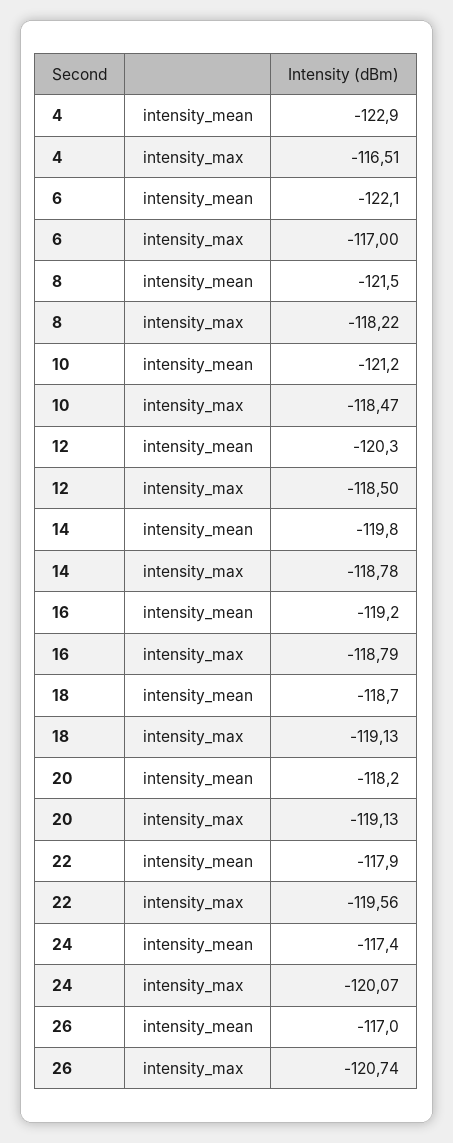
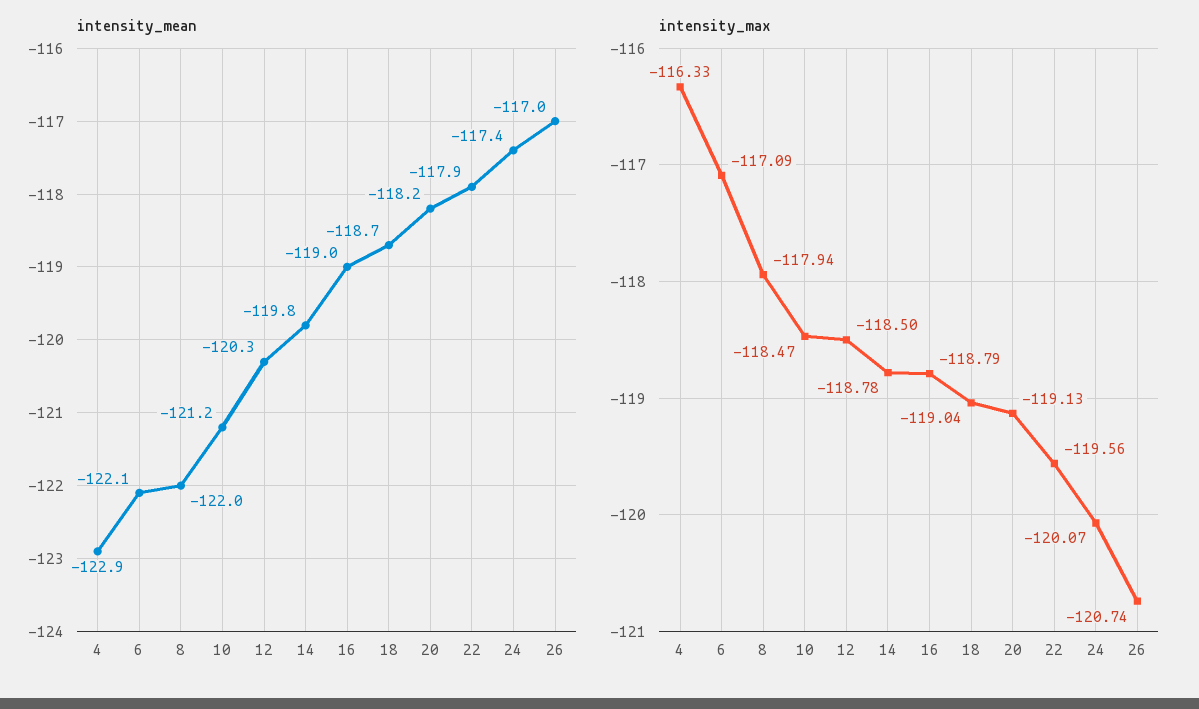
intensity_max, 4: -116.51 -> -116.33
intensity_max, 6: -117 -> -117.09
intensity_mean, 8: -121.5 -> -122
intensity_max, 8: -118.22 -> -117.94
intensity_mean, 16: -119.2 -> -119
intensity_max, 18: -119.13 -> -119.04

